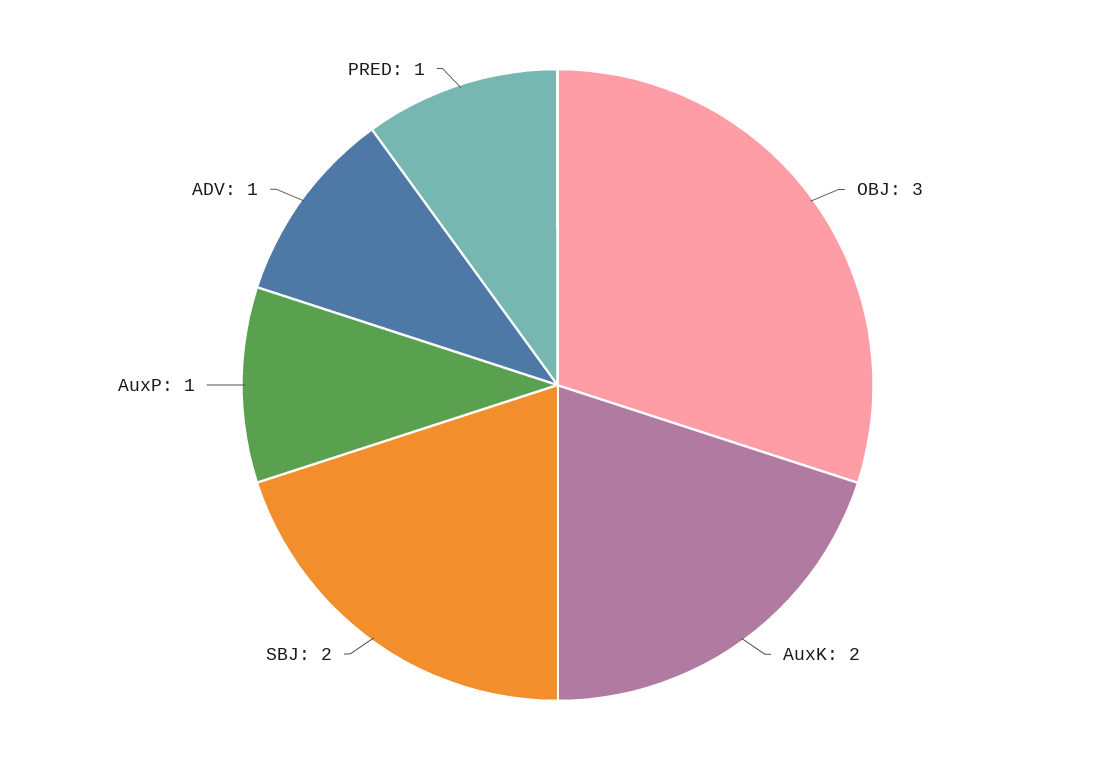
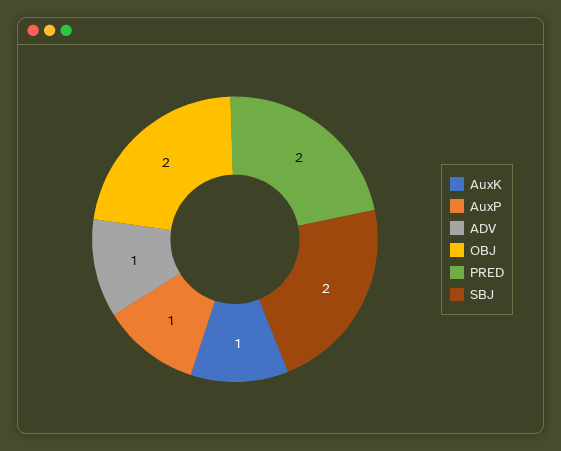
OBJ: 3 -> 2
AuxK: 2 -> 1
PRED: 1 -> 2

